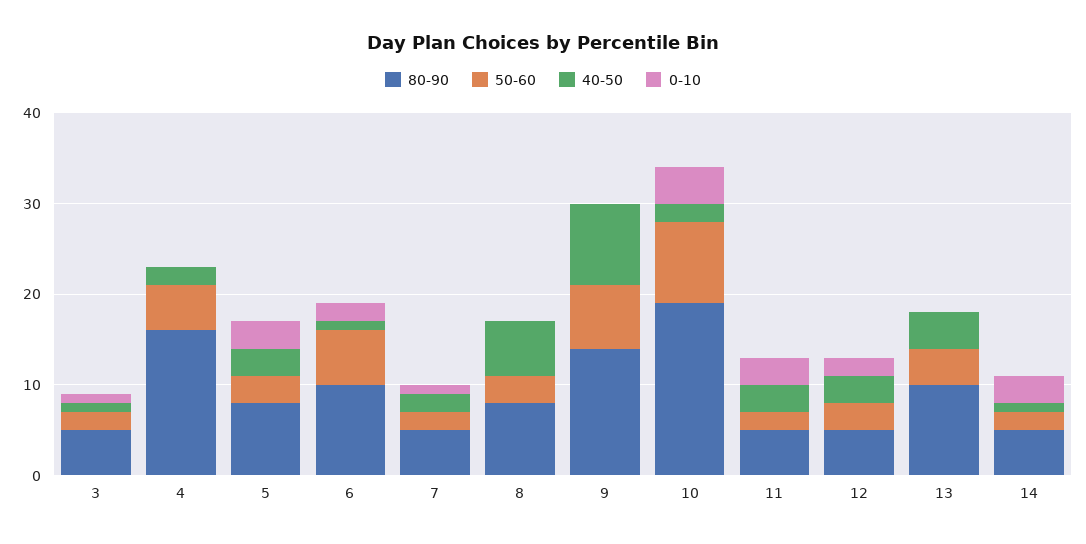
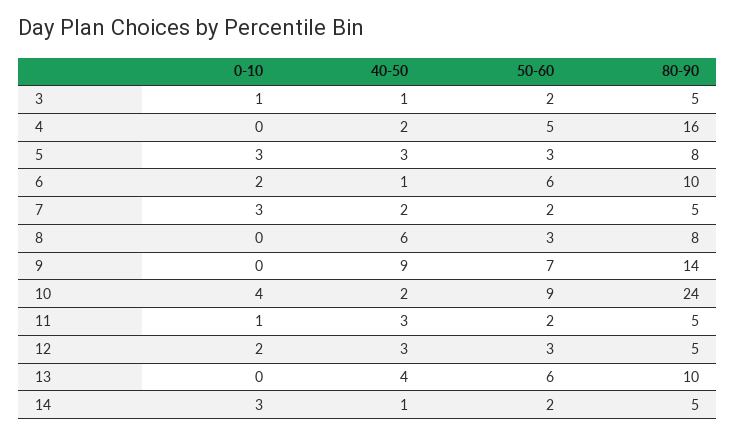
0-10, 7: 1 -> 3
80-90, 10: 19 -> 24
0-10, 11: 3 -> 1
50-60, 13: 4 -> 6

